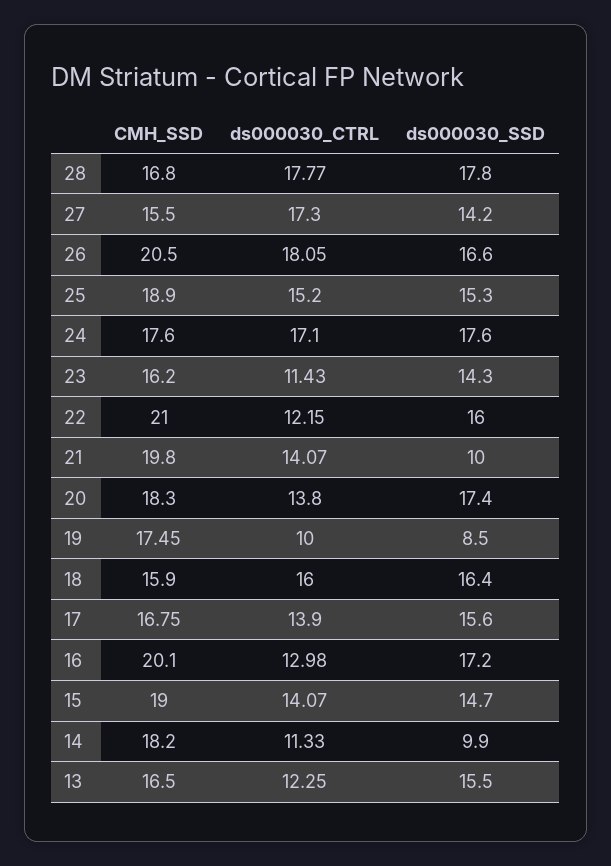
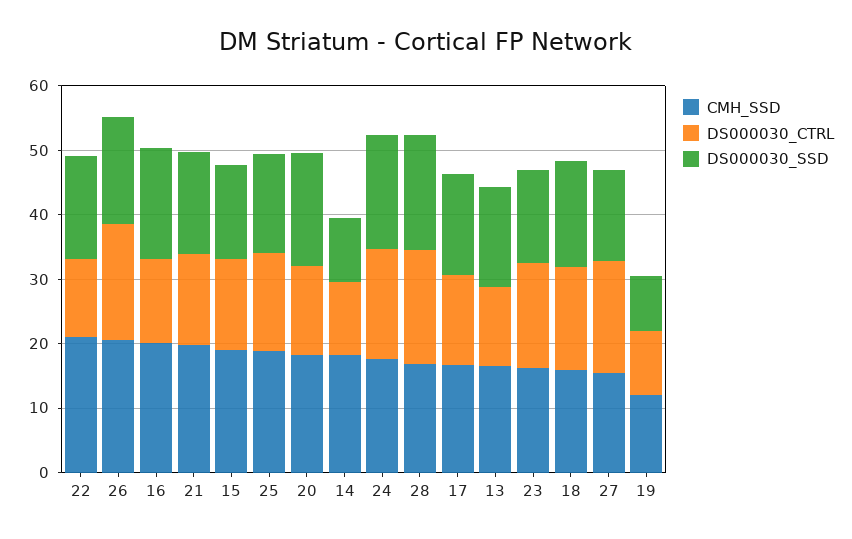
ds000030_CTRL, 23: 11.43 -> 16
ds000030_SSD, 21: 10 -> 16
CMH_SSD, 19: 17.45 -> 12

